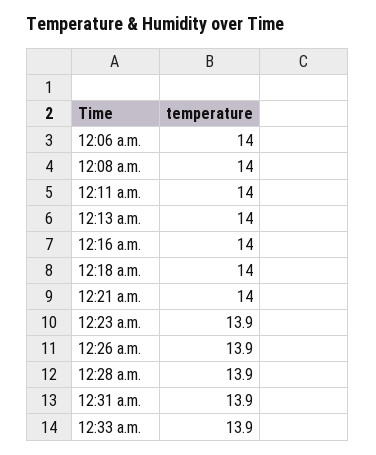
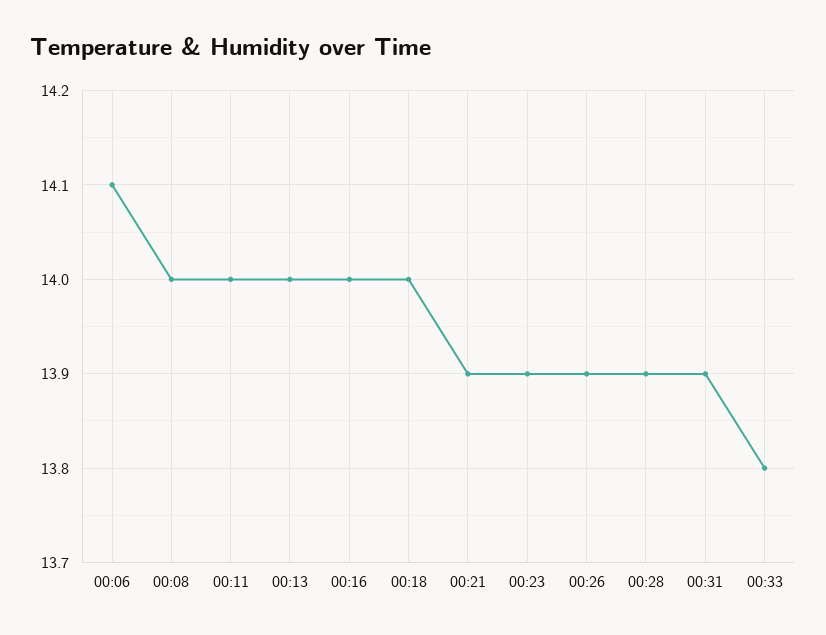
12:06 a.m.: 14 -> 14.1
12:21 a.m.: 14 -> 13.9
12:33 a.m.: 13.9 -> 13.8

